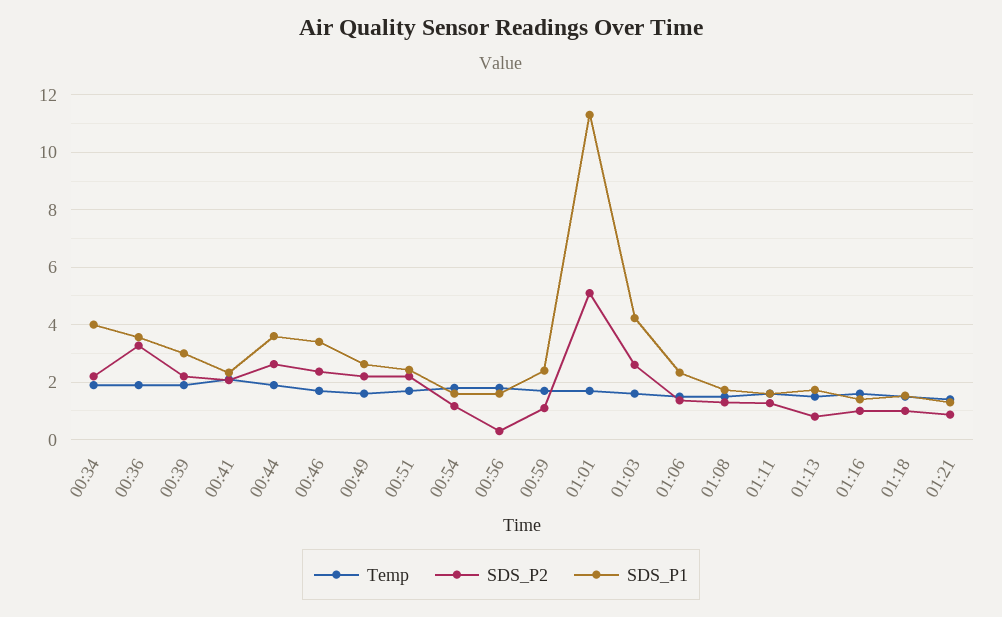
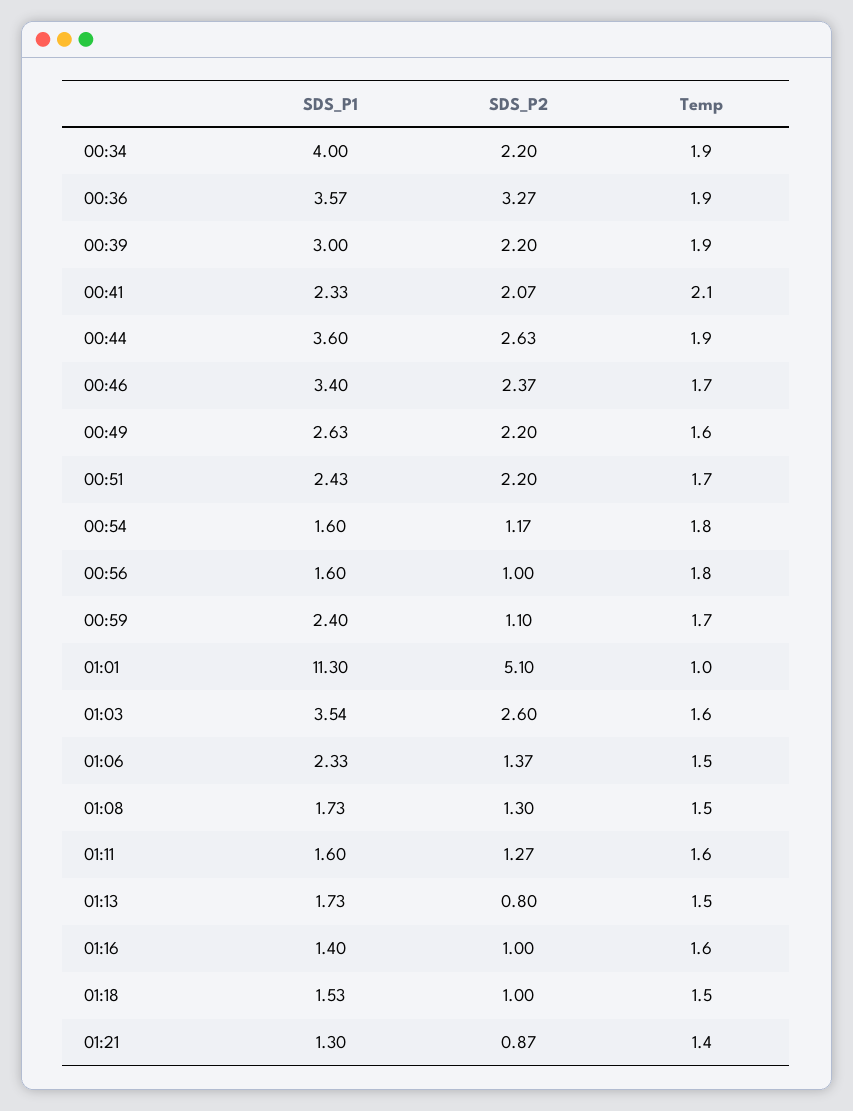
SDS_P2, 00:56: 0.25 -> 1
Temp, 01:01: 1.75 -> 1
SDS_P1, 01:03: 4.25 -> 3.54

